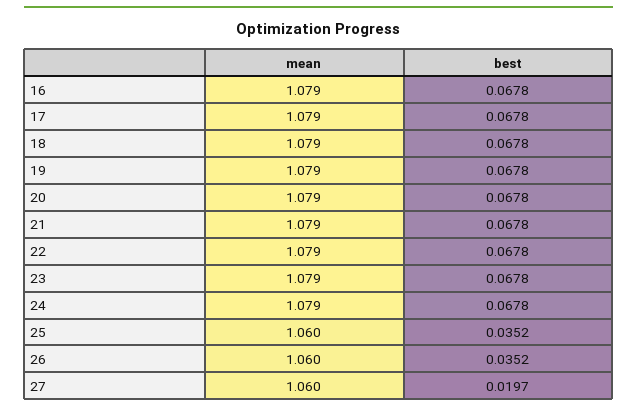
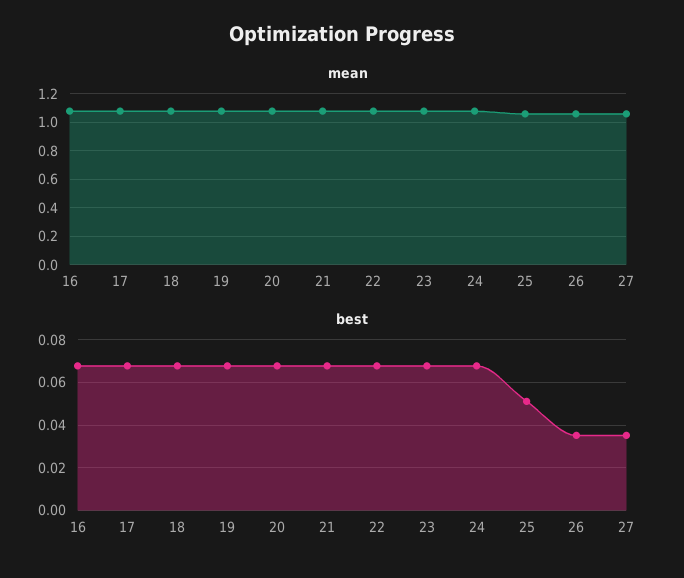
best, 25: 0.0352 -> 0.05
best, 27: 0.0197 -> 0.035

